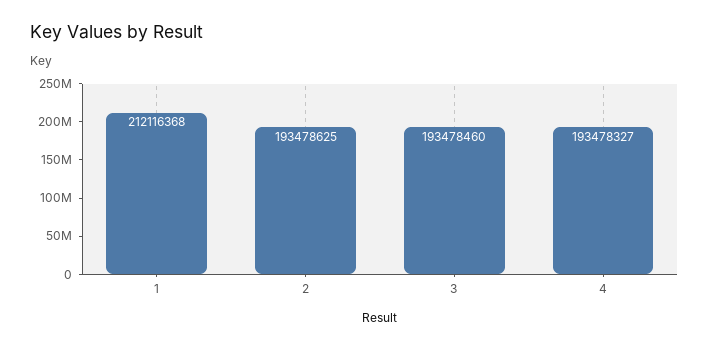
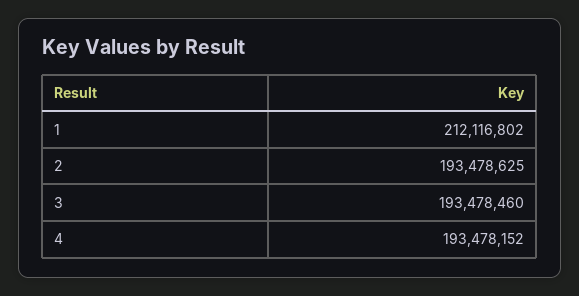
1: 212116368 -> 212116802
4: 193478327 -> 193478152

